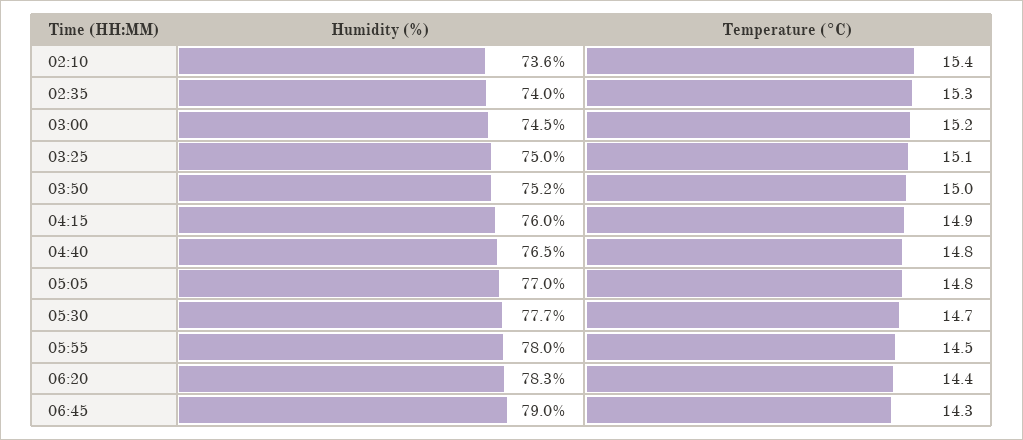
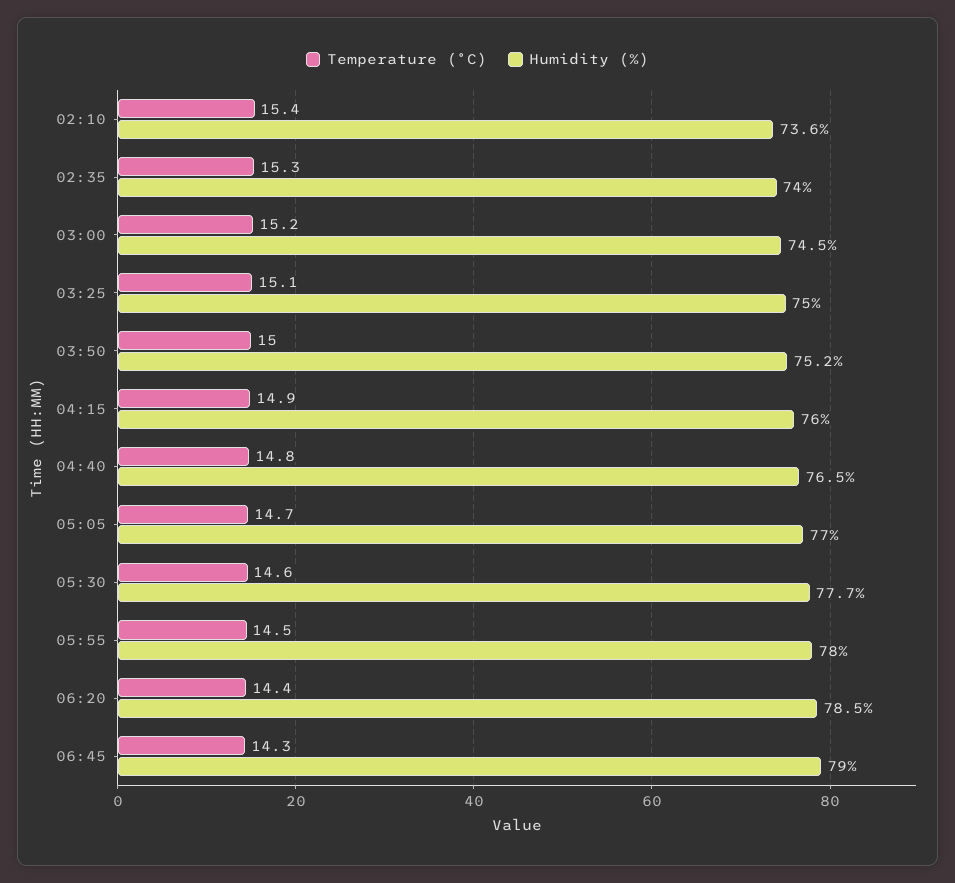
Temperature (°C), 05:05: 14.8 -> 14.7
Temperature (°C), 05:30: 14.7 -> 14.6
Humidity (%), 06:20: 78.3 -> 78.5

